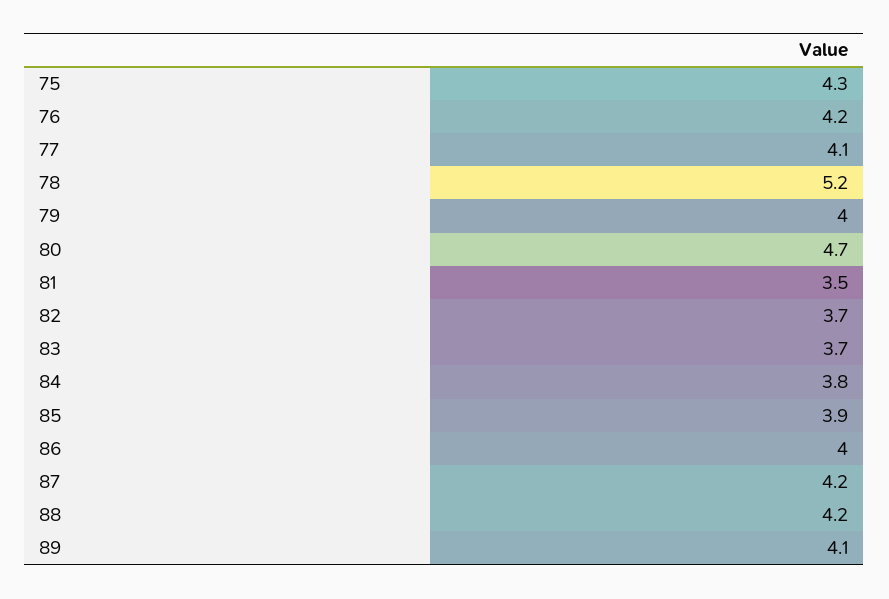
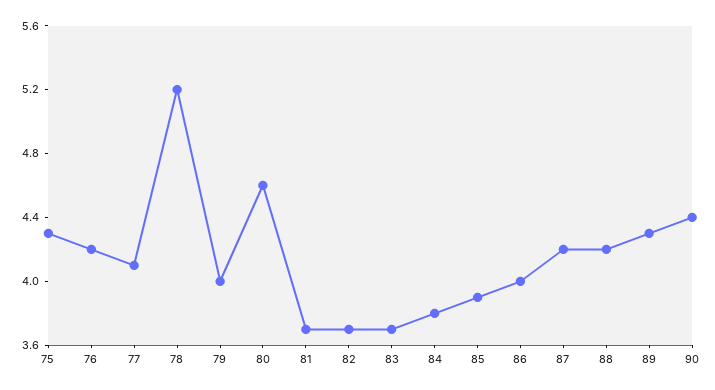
80: 4.7 -> 4.6
81: 3.5 -> 3.7
89: 4.1 -> 4.3
90: none -> 4.4

